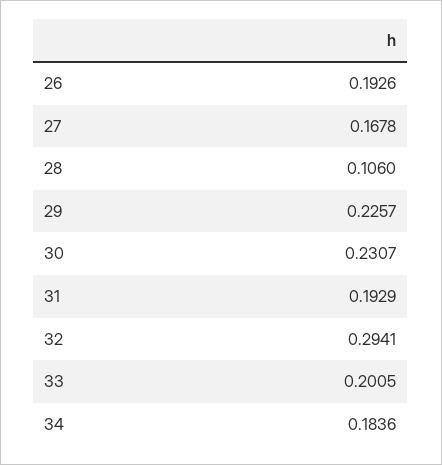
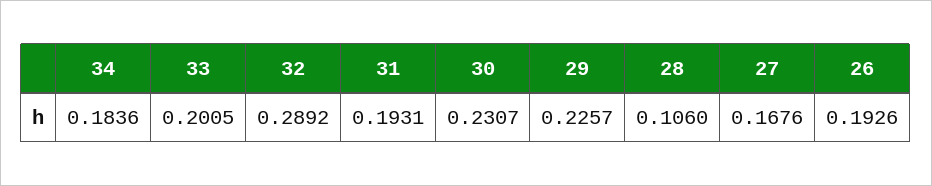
27: 0.1678 -> 0.1676
31: 0.1929 -> 0.1931
32: 0.2941 -> 0.2892

